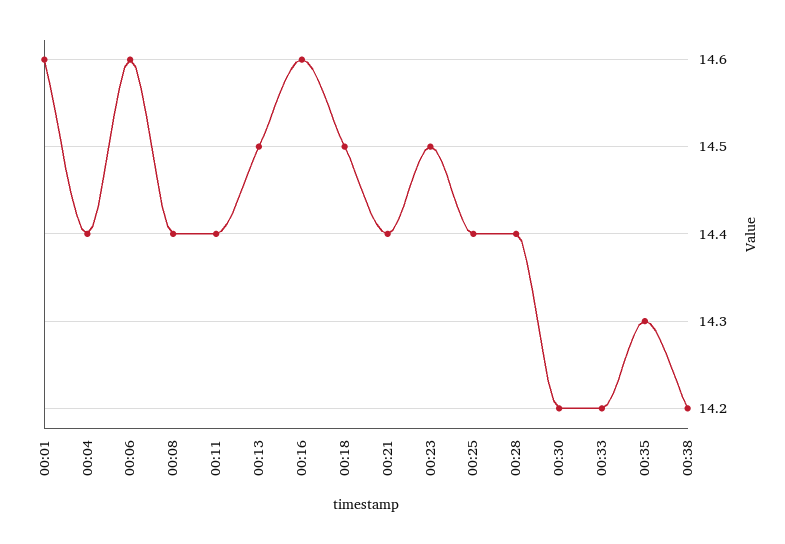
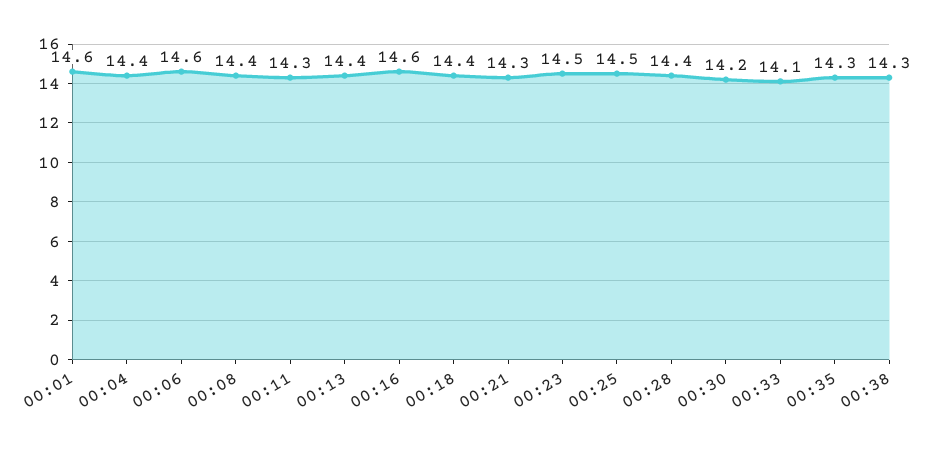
00:11: 14.4 -> 14.3
00:13: 14.5 -> 14.4
00:18: 14.5 -> 14.4
00:21: 14.4 -> 14.3
00:25: 14.4 -> 14.5
00:33: 14.2 -> 14.1
00:38: 14.2 -> 14.3

